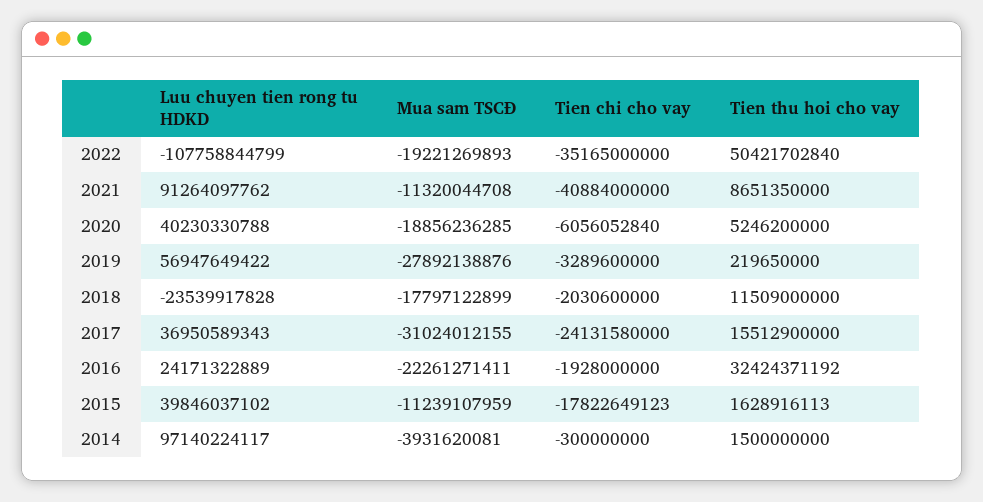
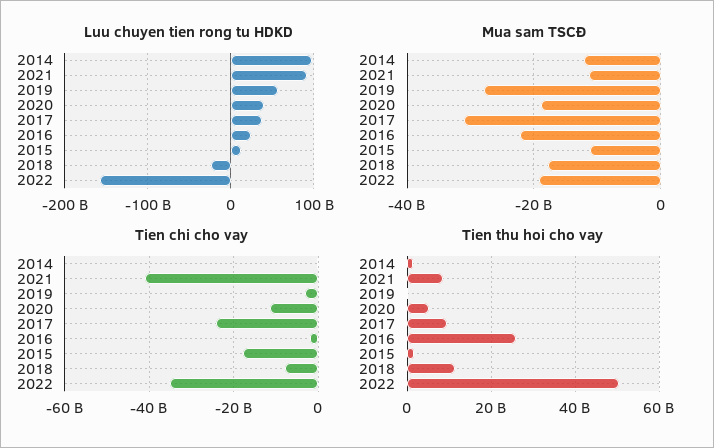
Luu chuyen tien rong tu HDKD, 2022: -107758844799 -> -160000000000
Tien chi cho vay, 2020: -6056052840 -> -12000000000
Tien chi cho vay, 2018: -2030600000 -> -8000000000
Tien thu hoi cho vay, 2017: 15512900000 -> 10000000000
Tien thu hoi cho vay, 2016: 32424371192 -> 26000000000
Luu chuyen tien rong tu HDKD, 2015: 39846037102 -> 10000000000
Mua sam TSCĐ, 2014: -3931620081 -> -12000000000

